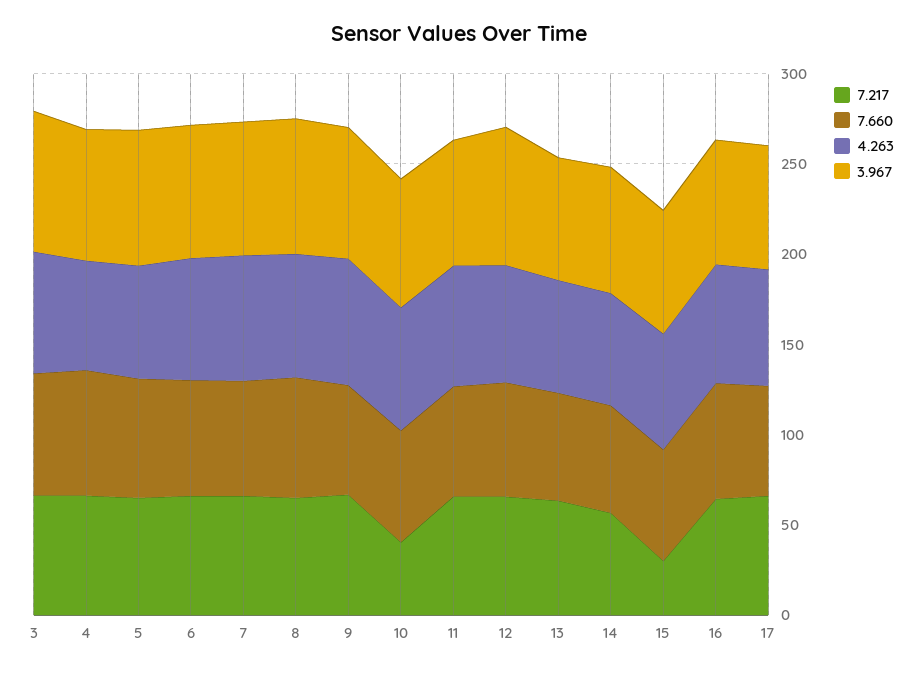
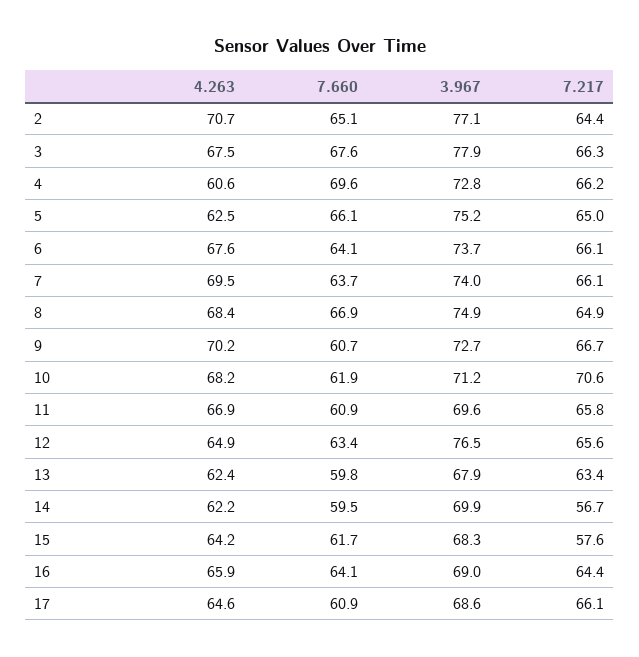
7.217, 10: 40 -> 70.6
7.217, 15: 30 -> 57.6
4.263, 2: none -> 70.7
7.660, 2: none -> 65.1
3.967, 2: none -> 77.1
7.217, 2: none -> 64.4

